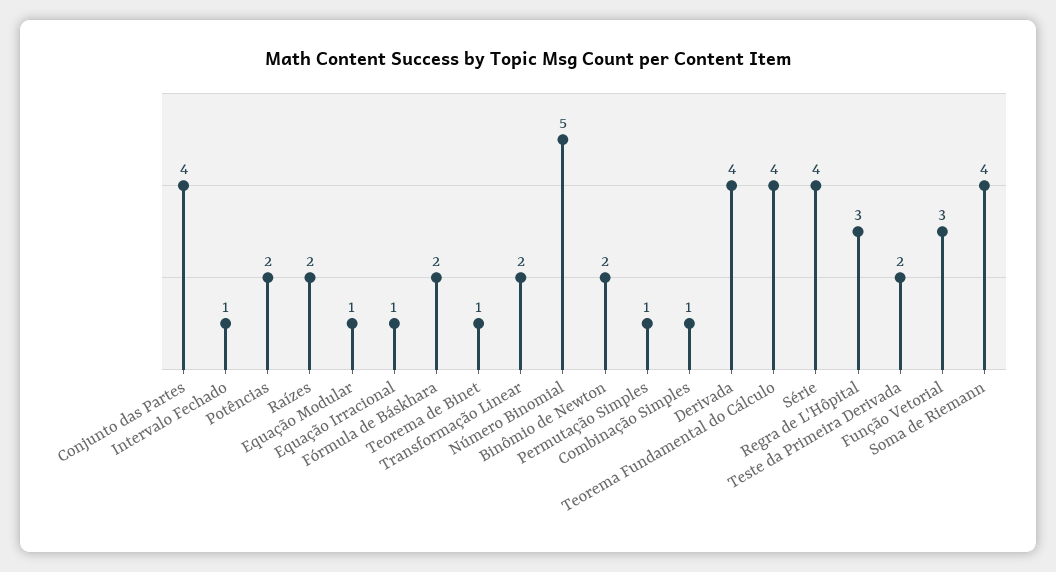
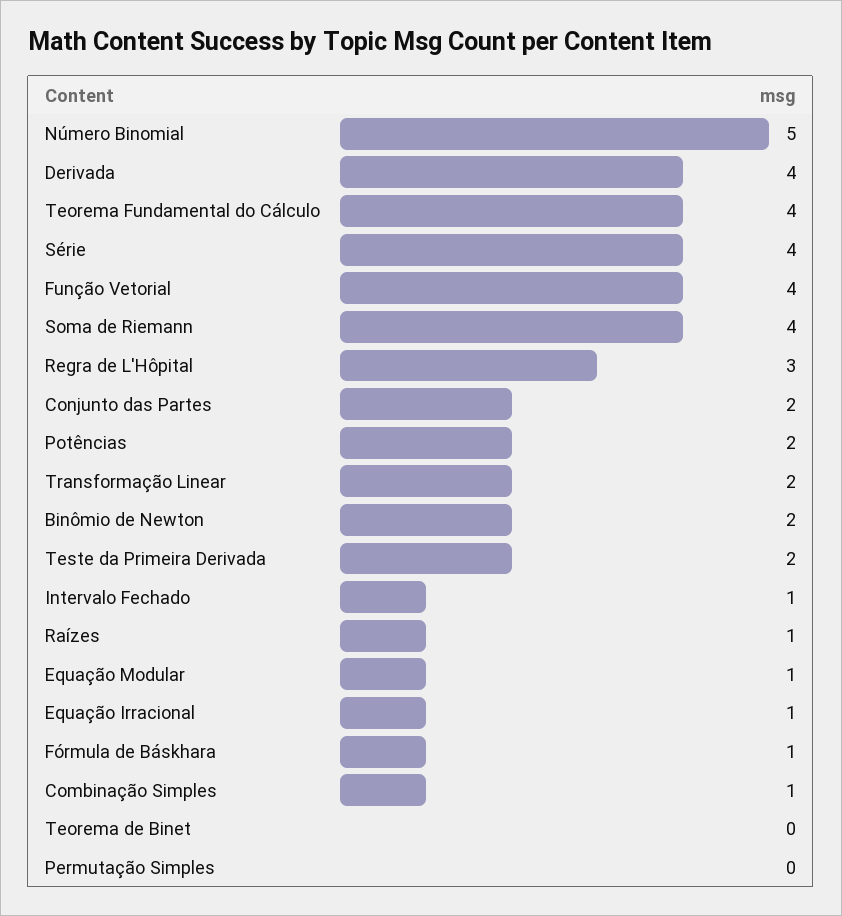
Conjunto das Partes: 4 -> 2
Raízes: 2 -> 1
Fórmula de Báskhara: 2 -> 1
Teorema de Binet: 1 -> 0
Permutação Simples: 1 -> 0
Função Vetorial: 3 -> 4

